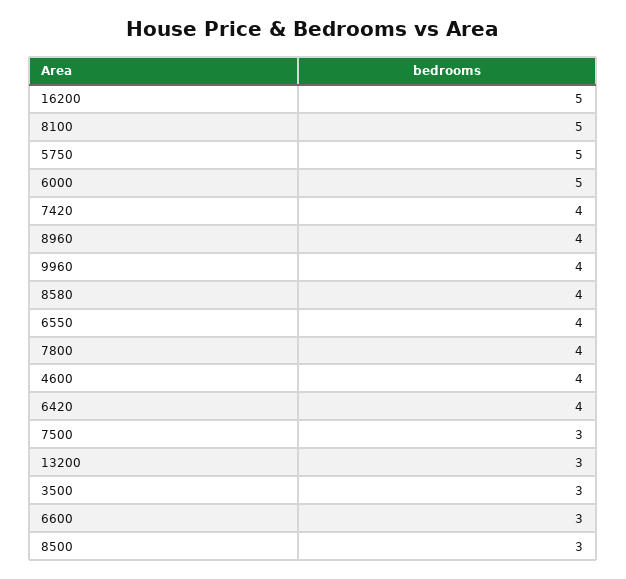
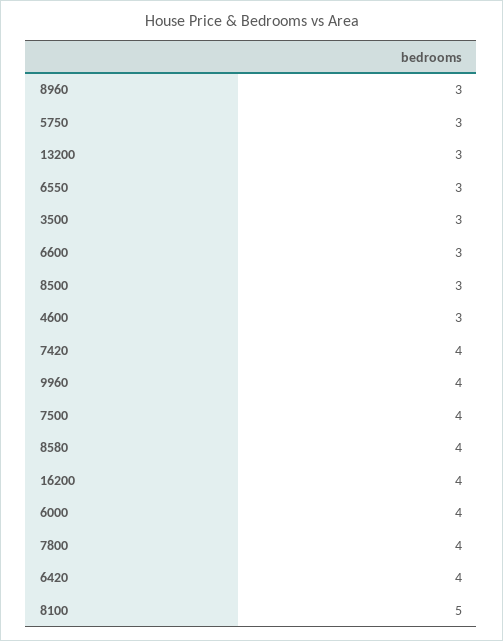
16200: 5 -> 4
5750: 5 -> 3
6000: 5 -> 4
8960: 4 -> 3
6550: 4 -> 3
4600: 4 -> 3
7500: 3 -> 4

